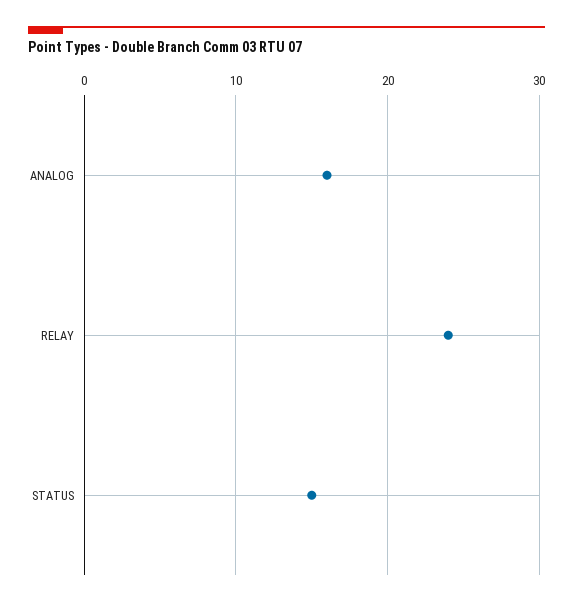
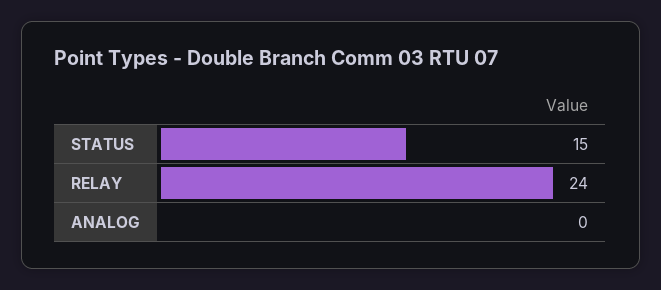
ANALOG: 16 -> 0

